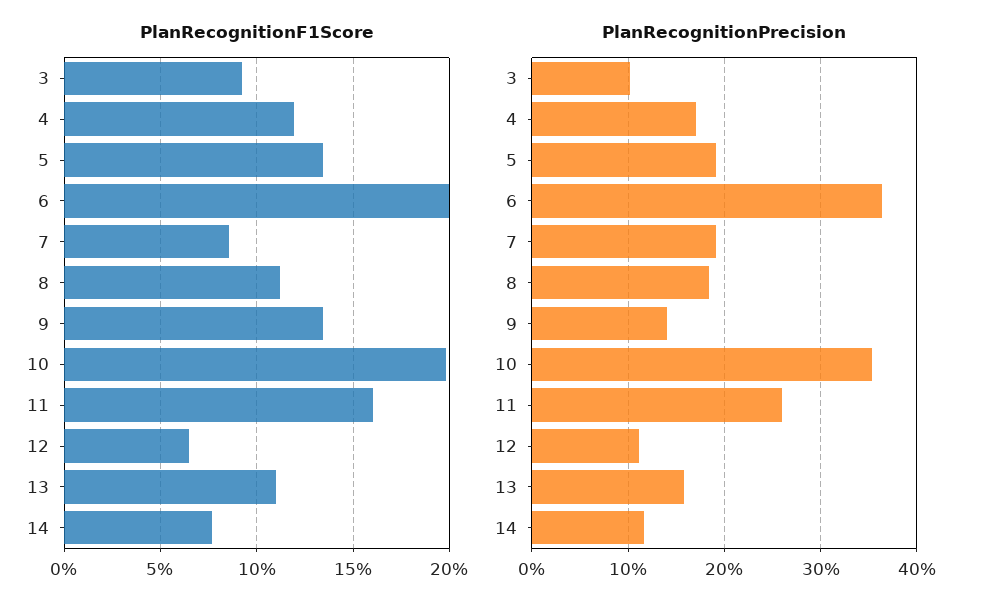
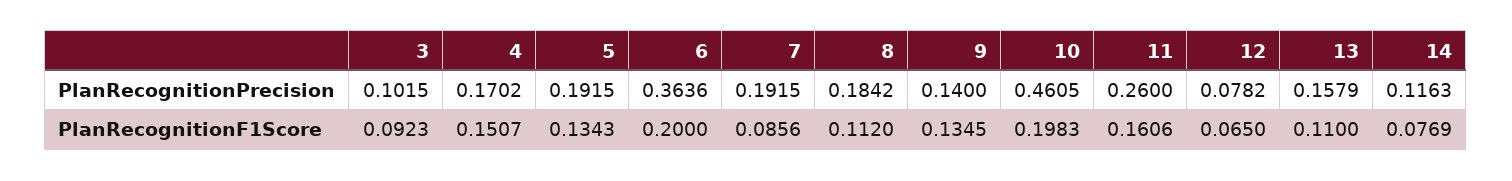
PlanRecognitionF1Score, 4: 0.12 -> 0.1507
PlanRecognitionPrecision, 10: 0.35 -> 0.4605
PlanRecognitionPrecision, 12: 0.11 -> 0.0782

